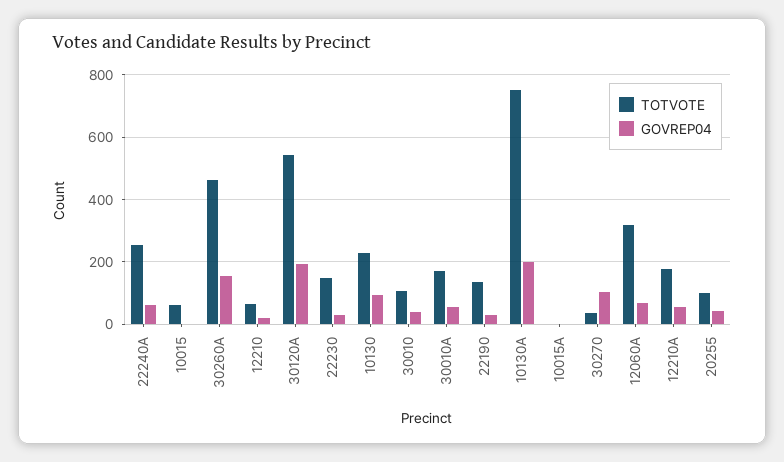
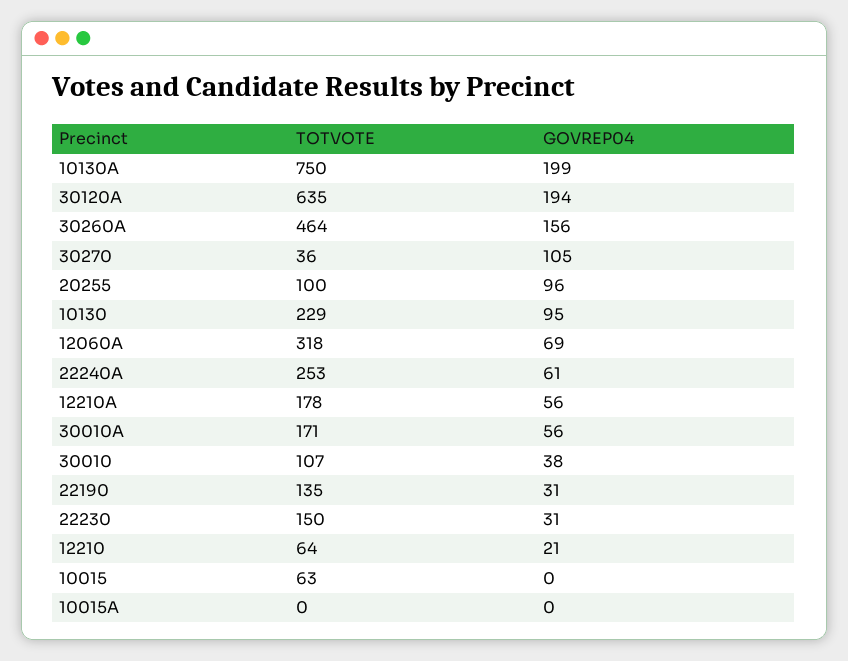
TOTVOTE, 30120A: 540 -> 635
GOVREP04, 20255: 40 -> 96

